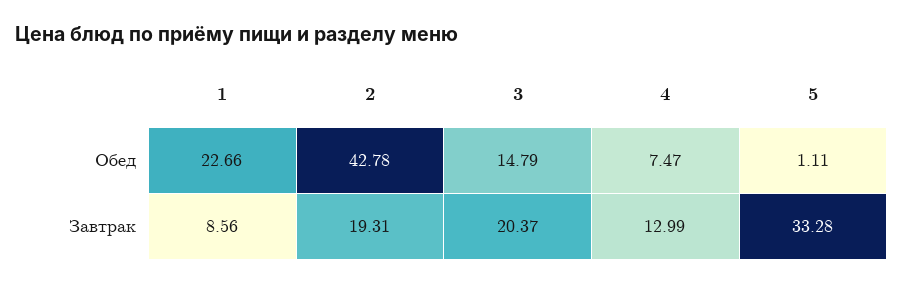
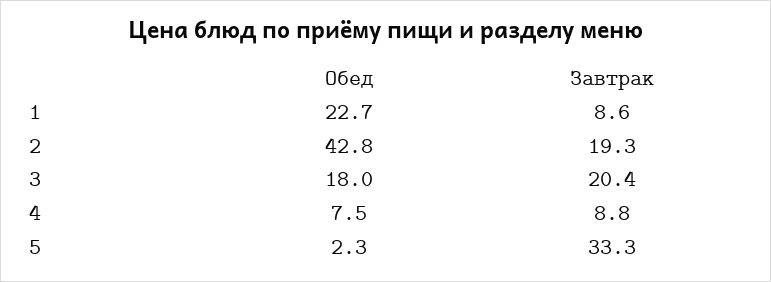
3, Обед: 14.79 -> 18
5, Обед: 1.11 -> 2.3
4, Завтрак: 12.99 -> 8.8

